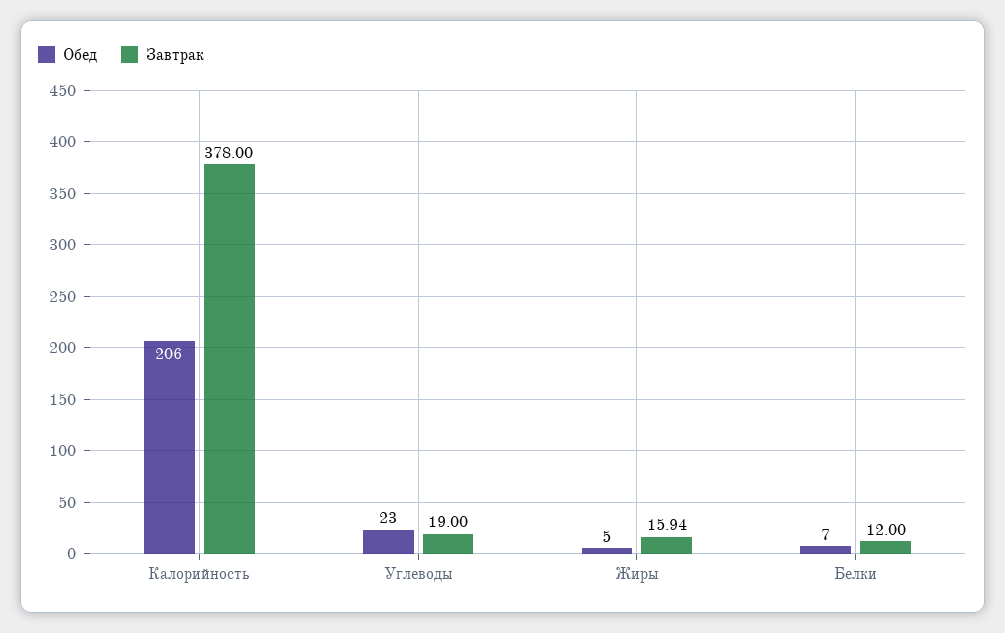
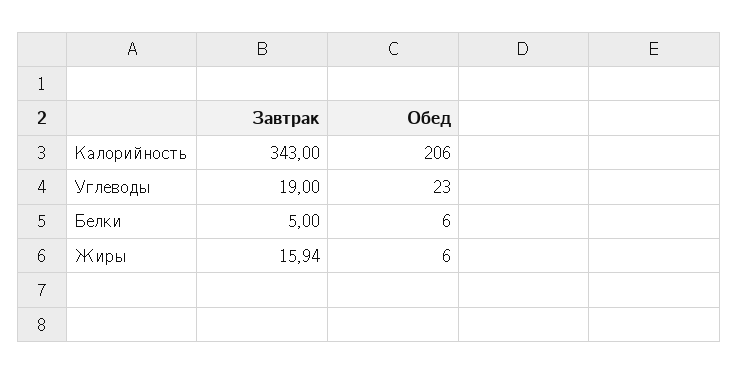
Завтрак, Калорийность: 378 -> 343
Обед, Жиры: 5 -> 6
Обед, Белки: 7 -> 6
Завтрак, Белки: 12 -> 5

